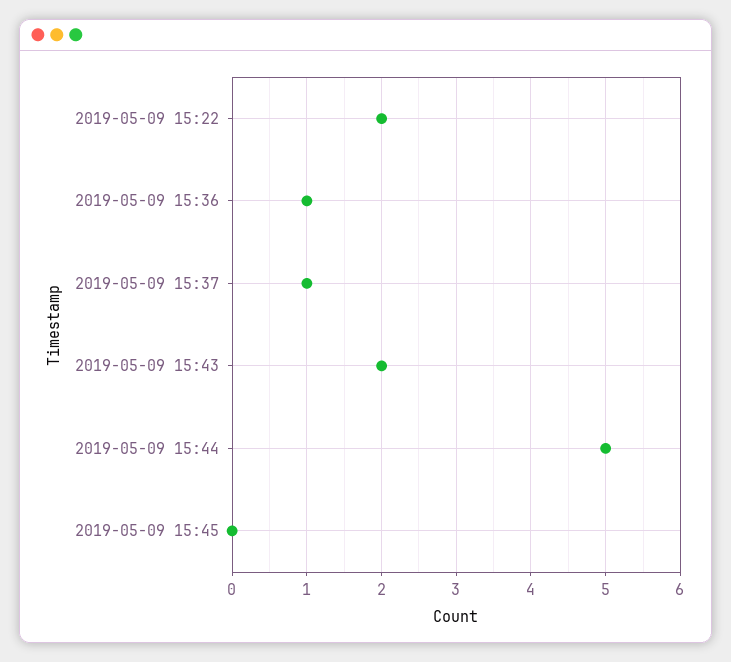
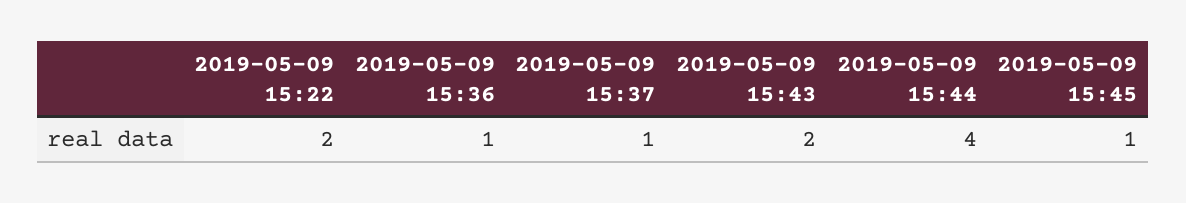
2019-05-09 15:44: 5 -> 4
2019-05-09 15:45: 0 -> 1

